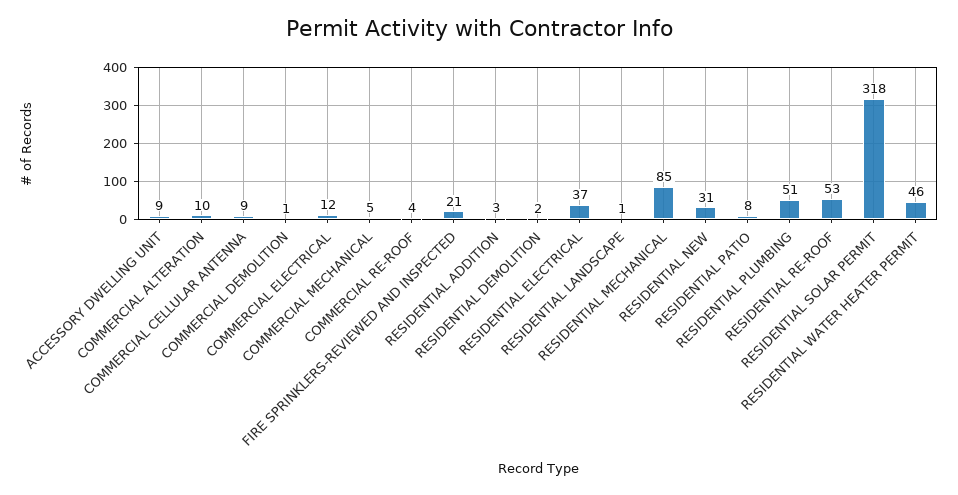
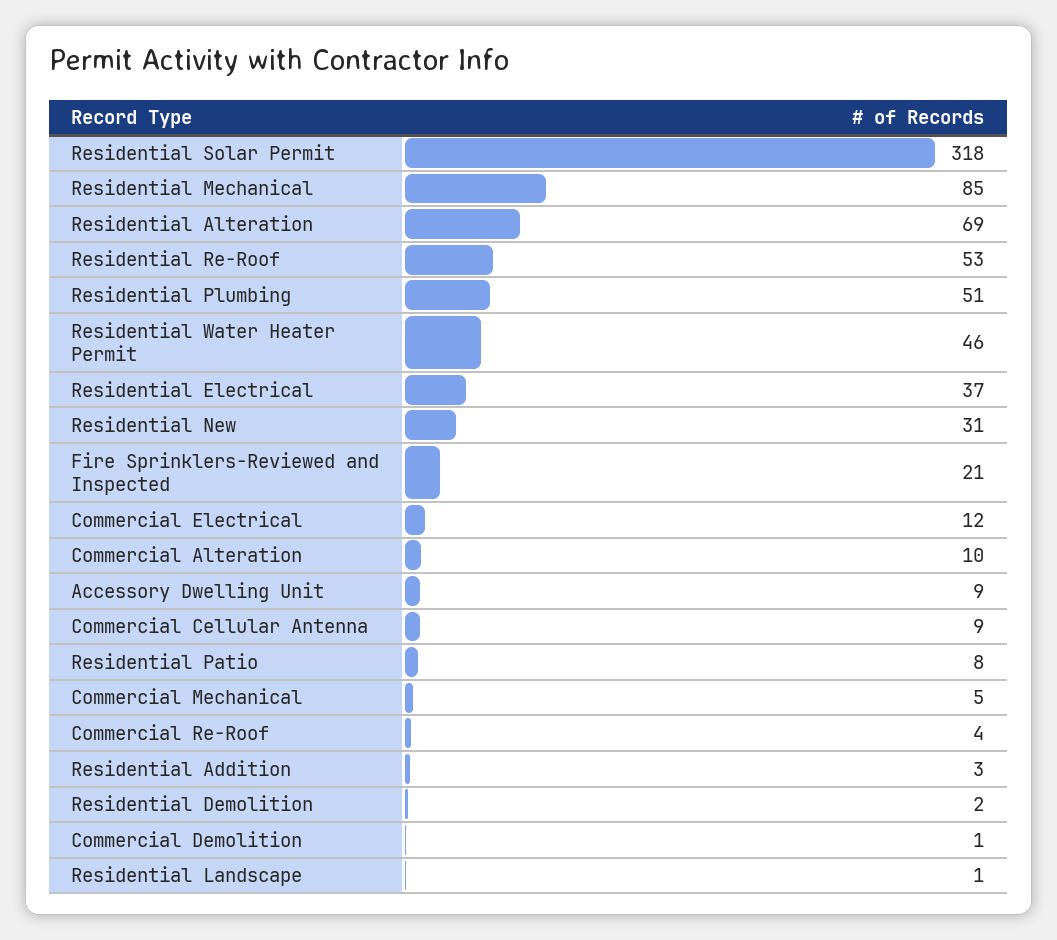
Residential Alteration: none -> 69

